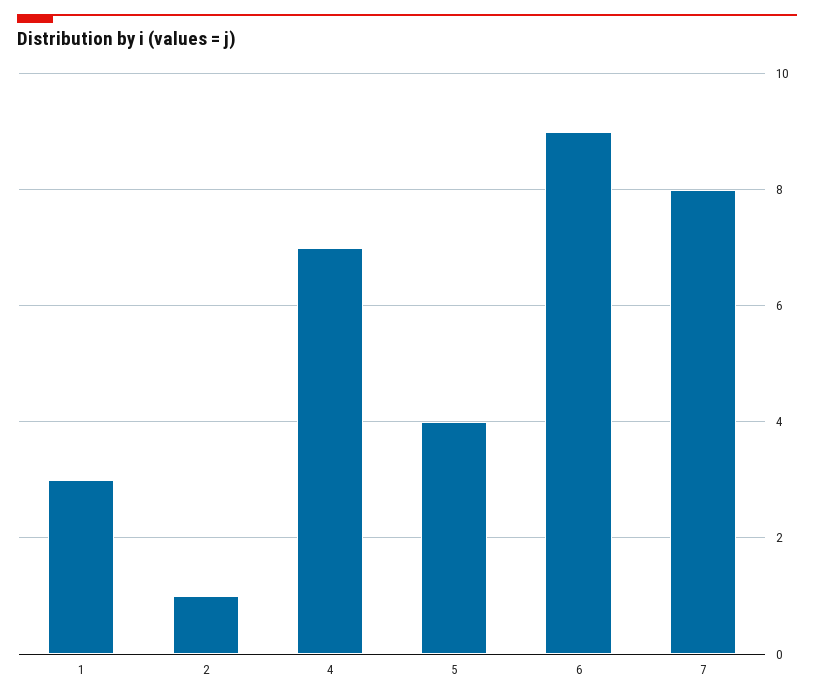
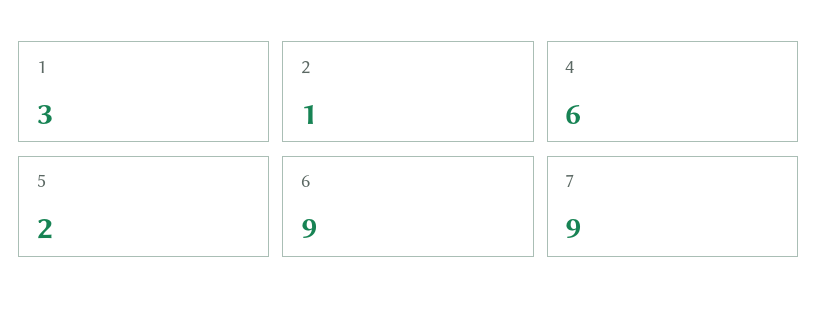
4: 7 -> 6
5: 4 -> 2
7: 8 -> 9

